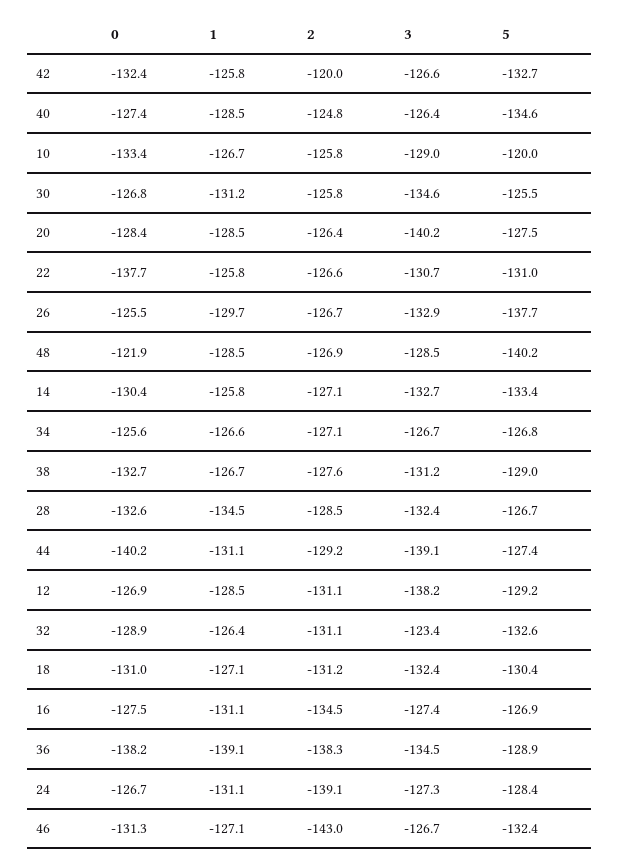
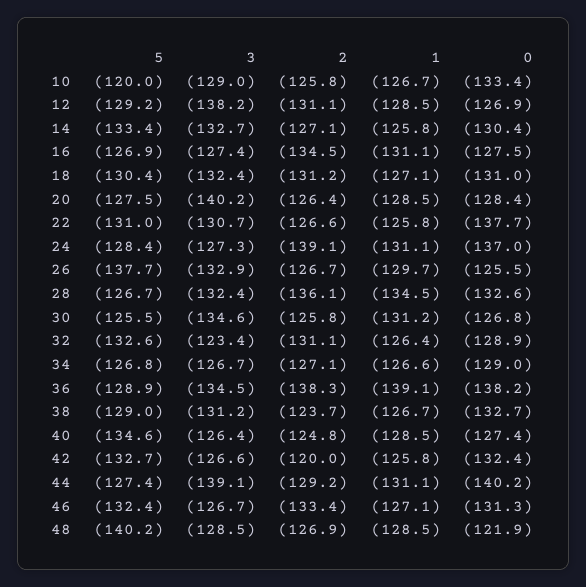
0, 34: -125.6 -> -129
2, 38: -127.6 -> -123.7
2, 28: -128.5 -> -136.1
0, 24: -126.7 -> -137
2, 46: -143 -> -133.4

